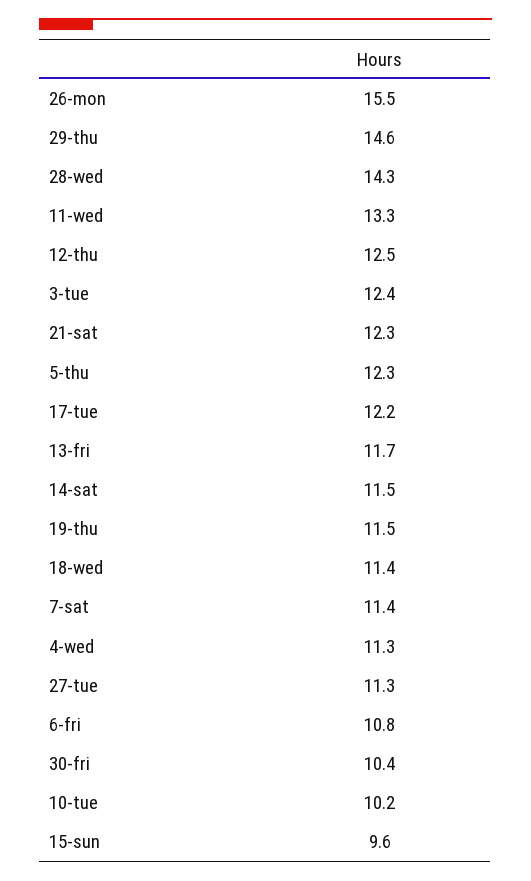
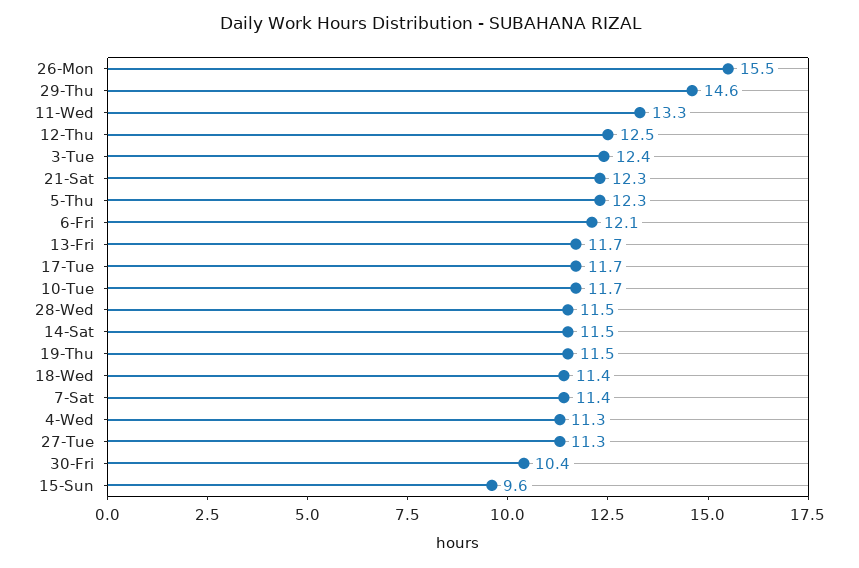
28-wed: 14.3 -> 11.5
17-tue: 12.2 -> 11.7
6-fri: 10.8 -> 12.1
10-tue: 10.2 -> 11.7

